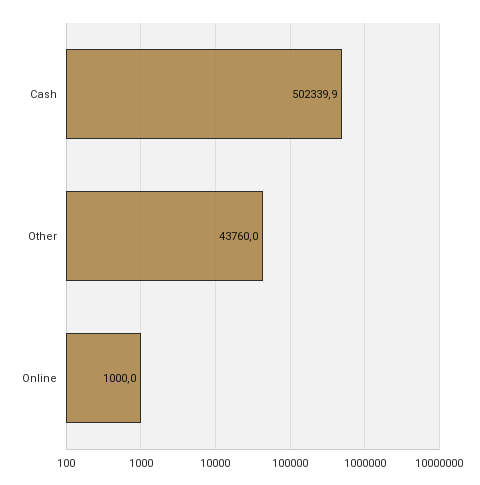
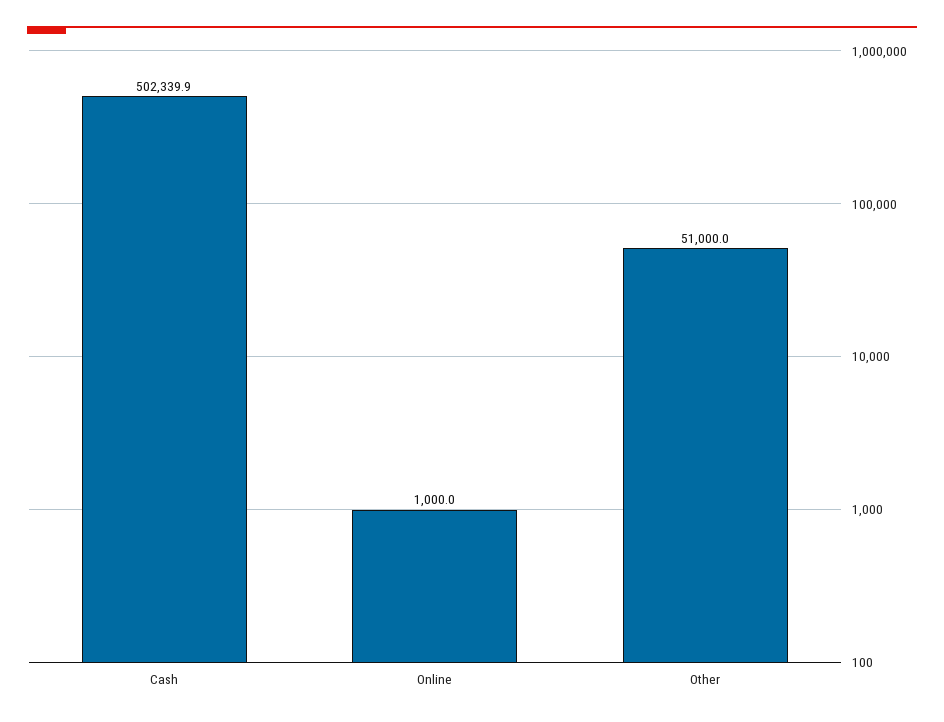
Other: 43760 -> 51000

